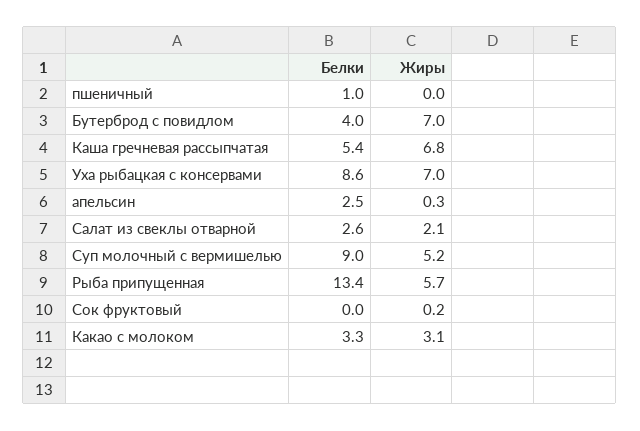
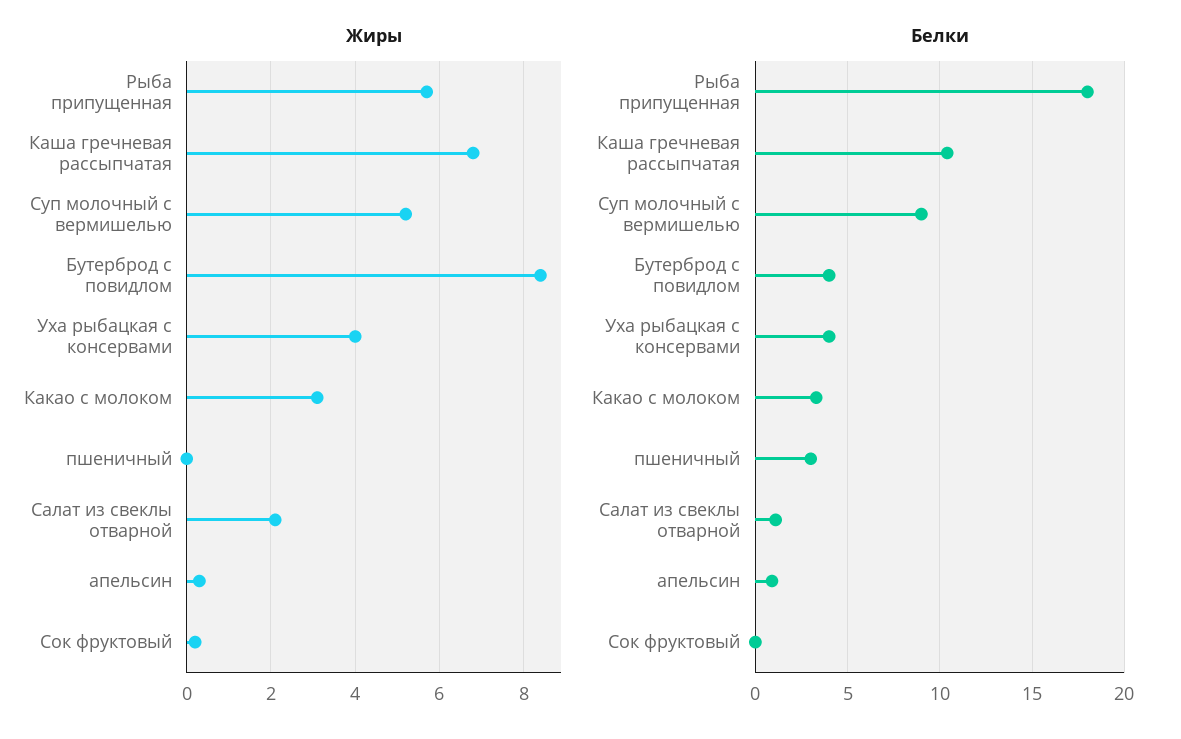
Белки, пшеничный: 1 -> 3
Жиры, Бутерброд с повидлом: 7 -> 8.5
Белки, Каша гречневая рассыпчатая: 5.4 -> 10.5
Белки, Уха рыбацкая с консервами: 8.6 -> 4
Жиры, Уха рыбацкая с консервами: 7 -> 4
Белки, апельсин: 2.5 -> 1
Белки, Салат из свеклы отварной: 2.6 -> 1
Белки, Рыба припущенная: 13.4 -> 18

